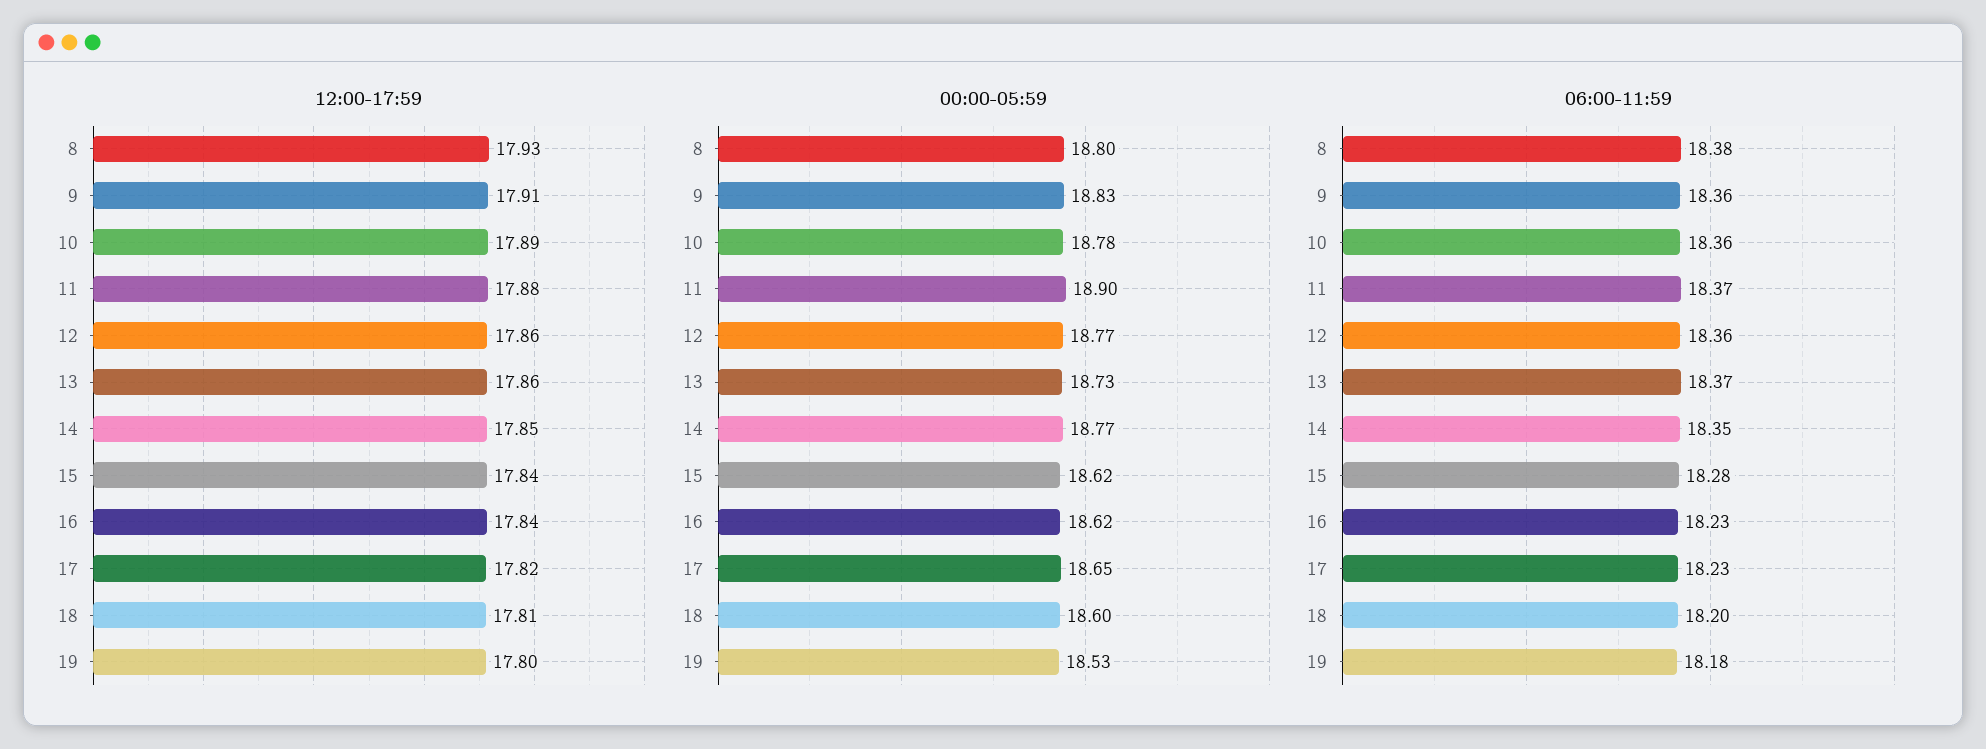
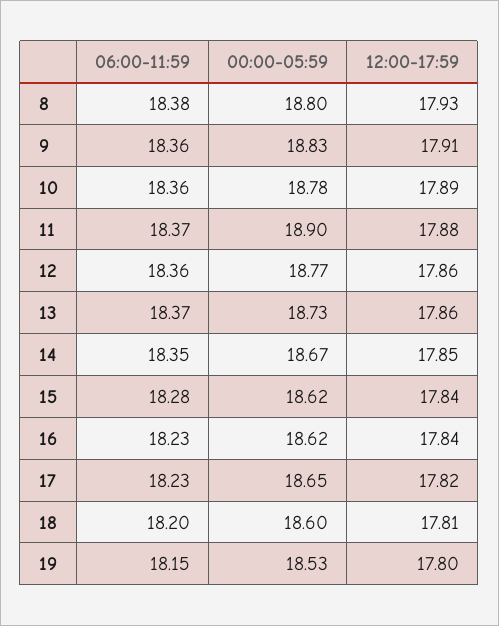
00:00-05:59, 14: 18.77 -> 18.67
06:00-11:59, 19: 18.18 -> 18.15

